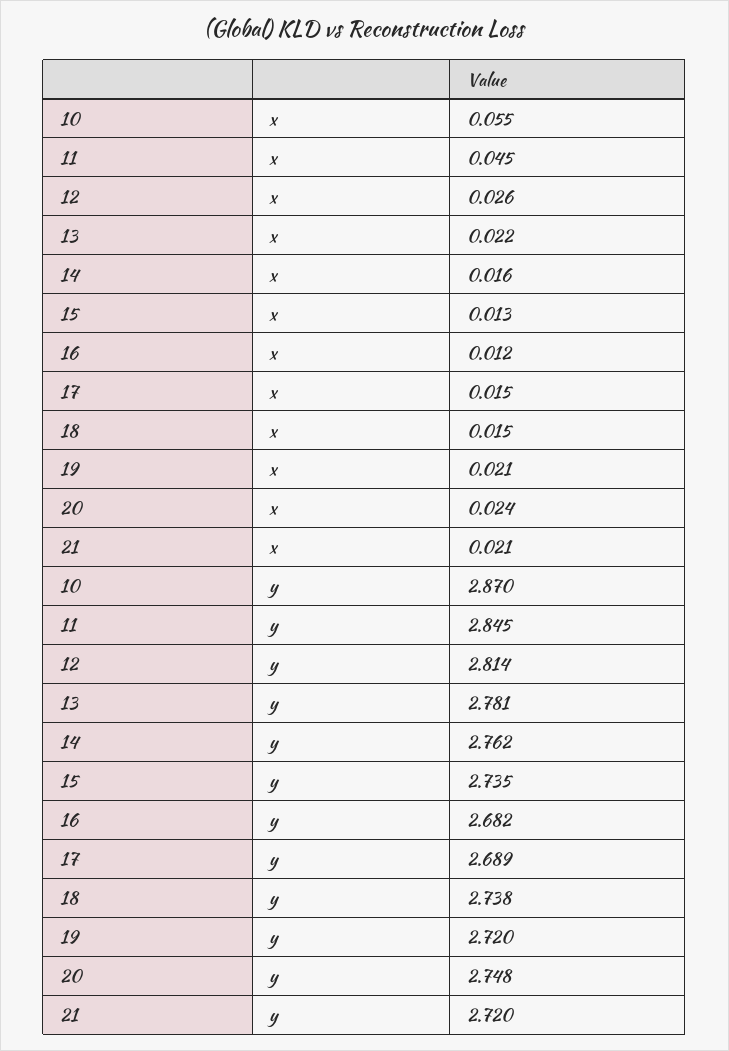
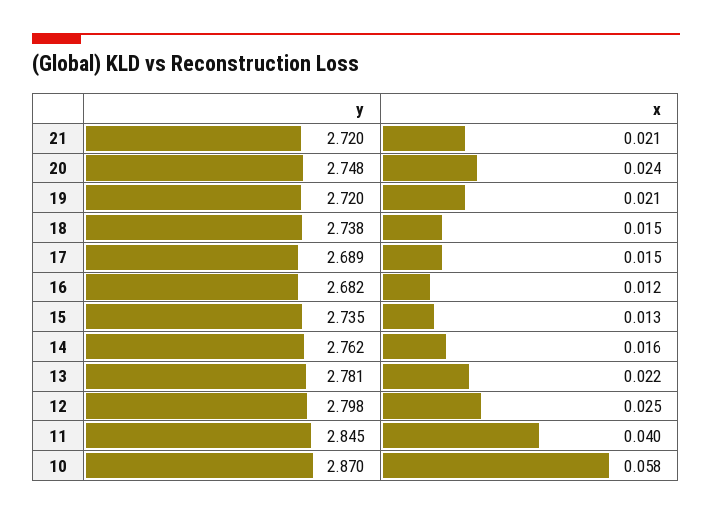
10, x: 0.055 -> 0.058
11, x: 0.045 -> 0.04
12, x: 0.026 -> 0.025
12, y: 2.814 -> 2.798

